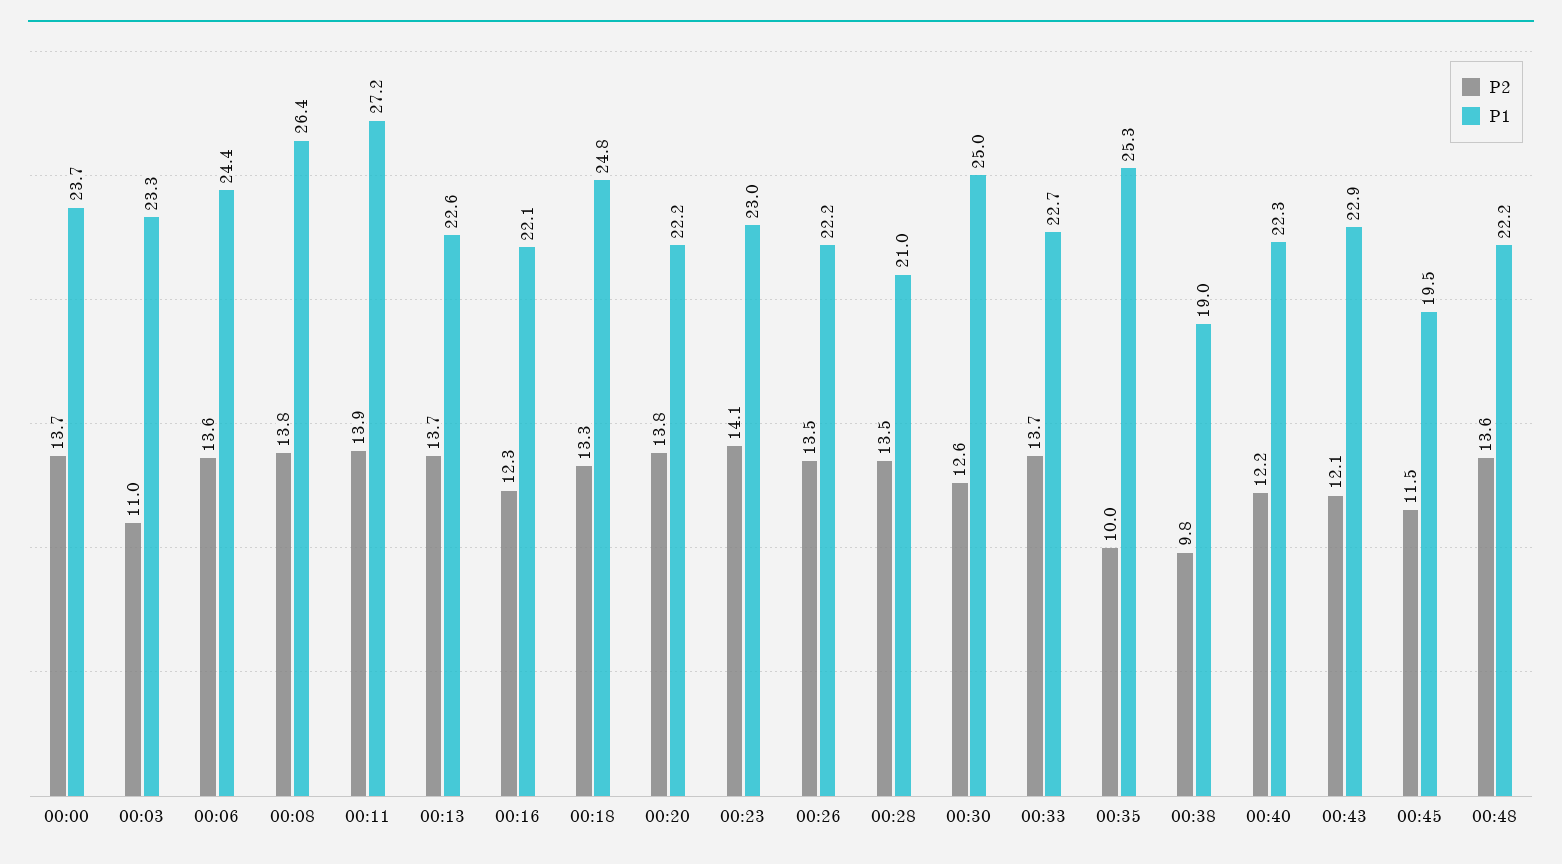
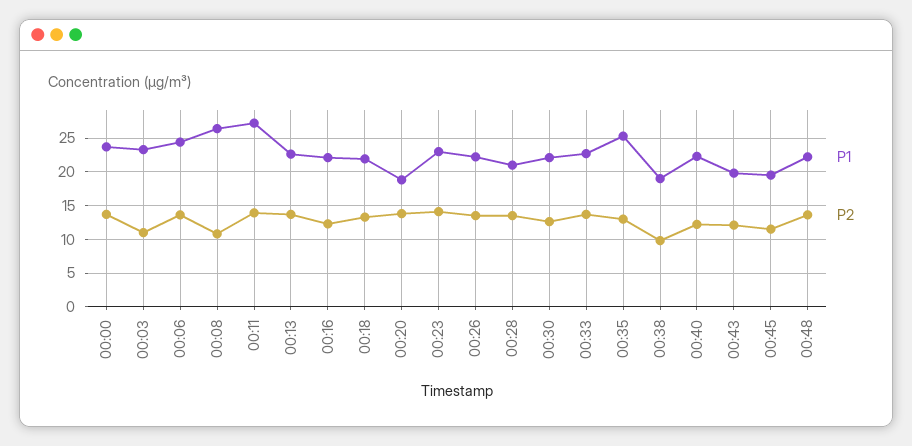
P2, 00:08: 13.8 -> 11
P1, 00:18: 24.8 -> 22
P1, 00:20: 22.2 -> 19
P1, 00:30: 25 -> 22
P2, 00:35: 10 -> 13
P1, 00:43: 22.9 -> 20

